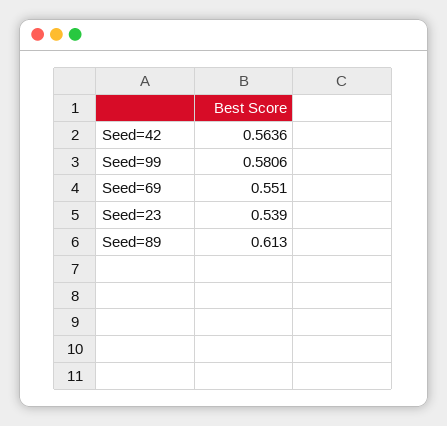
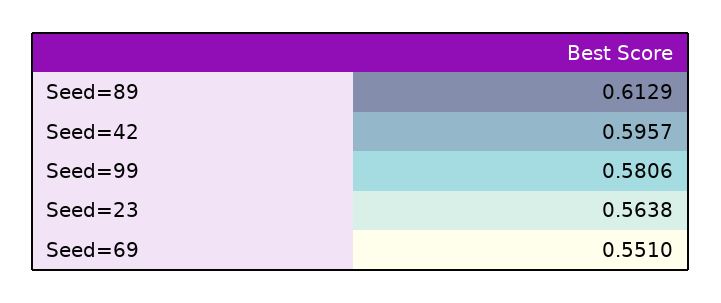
Seed=42: 0.5636 -> 0.5957
Seed=23: 0.539 -> 0.5638
Seed=89: 0.613 -> 0.6129

